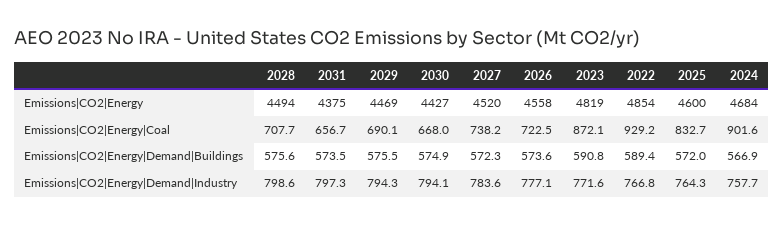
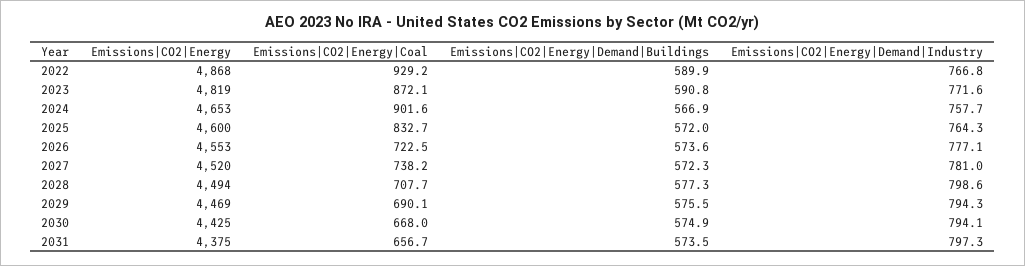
2030, Emissions|CO2|Energy: 4427 -> 4425
2026, Emissions|CO2|Energy: 4558 -> 4553
2022, Emissions|CO2|Energy: 4854 -> 4868
2024, Emissions|CO2|Energy: 4684 -> 4653
2028, Emissions|CO2|Energy|Demand|Buildings: 575.6 -> 577.3
2022, Emissions|CO2|Energy|Demand|Buildings: 589.4 -> 589.9
2027, Emissions|CO2|Energy|Demand|Industry: 783.6 -> 781

